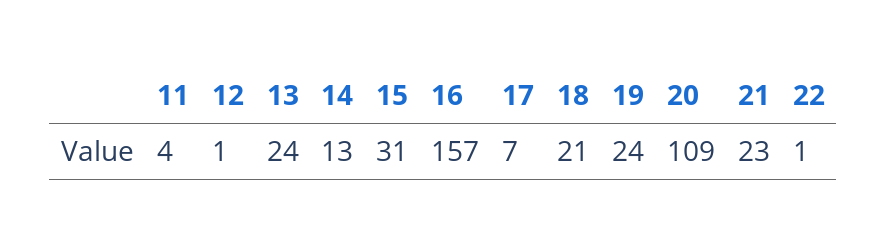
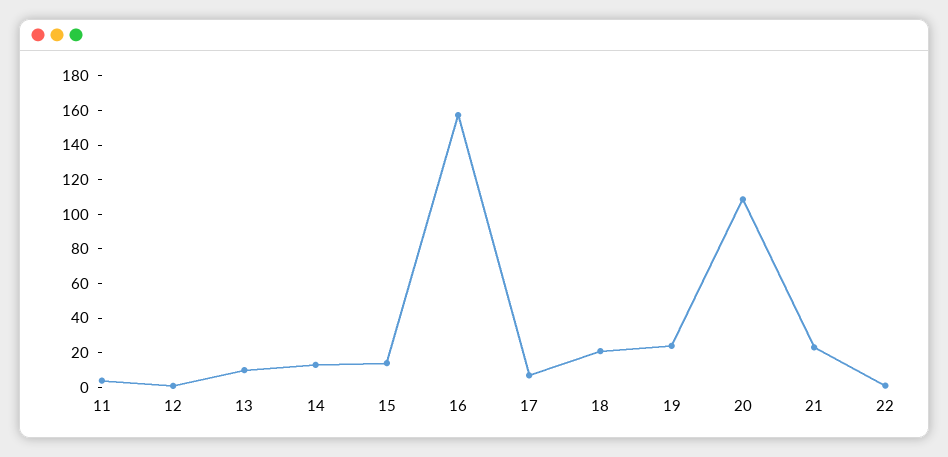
13: 24 -> 10
15: 31 -> 15

